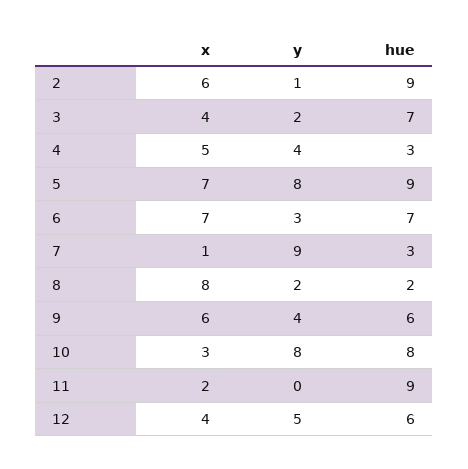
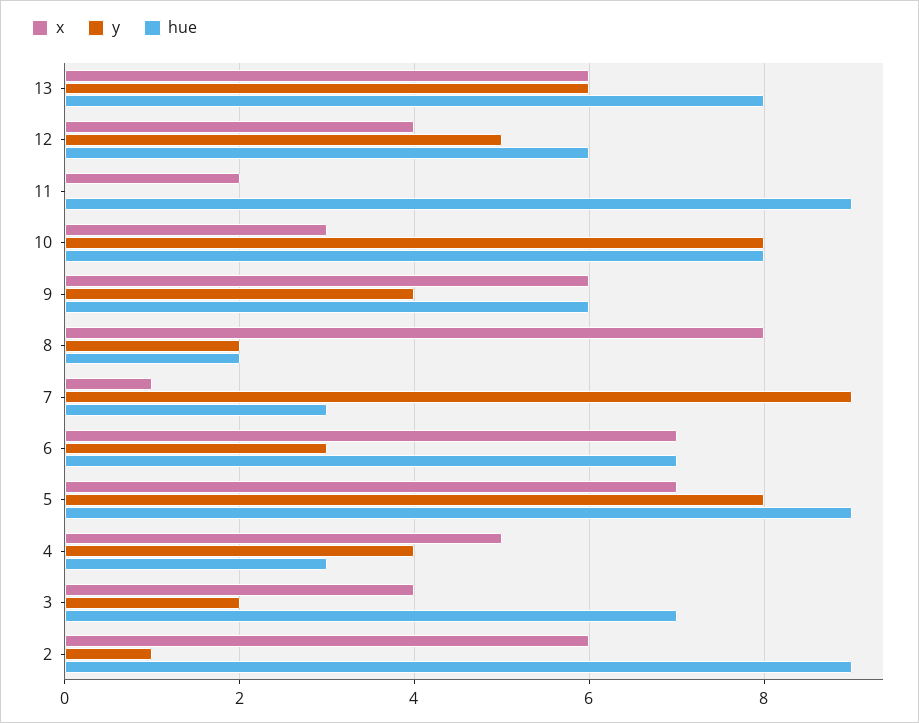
x, 13: none -> 6
y, 13: none -> 6
hue, 13: none -> 8

